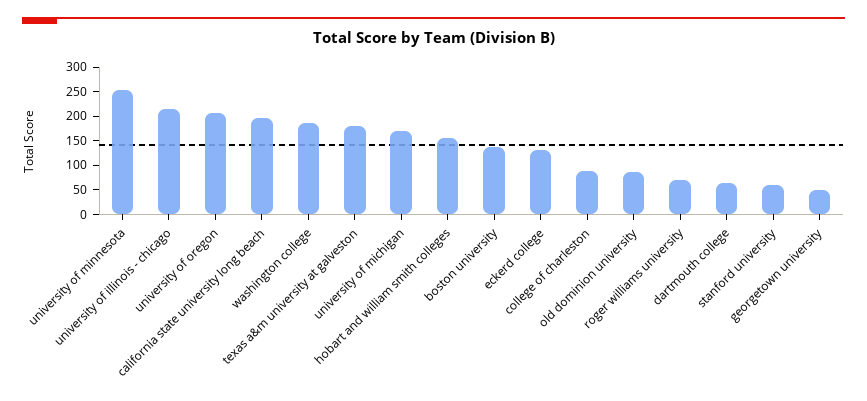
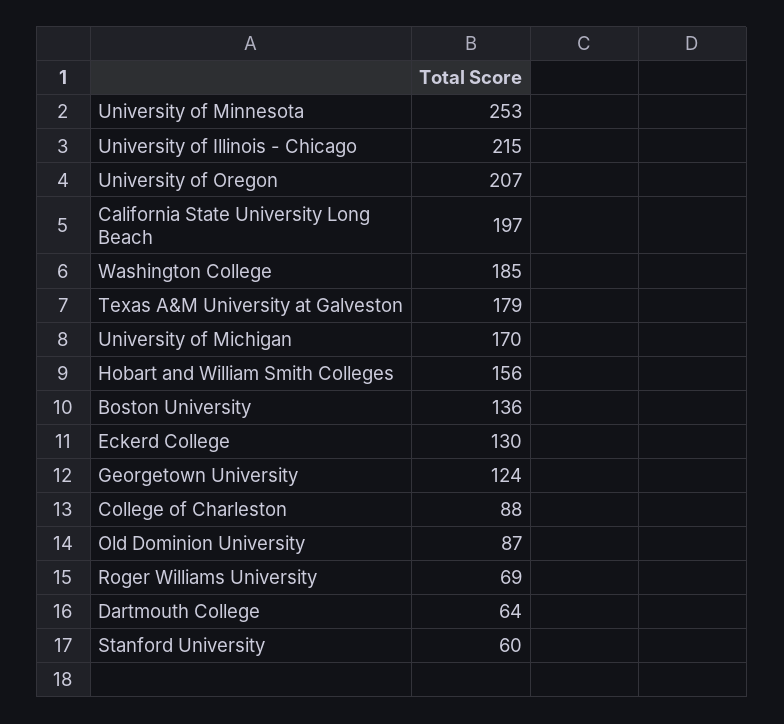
georgetown university: 50 -> 124

